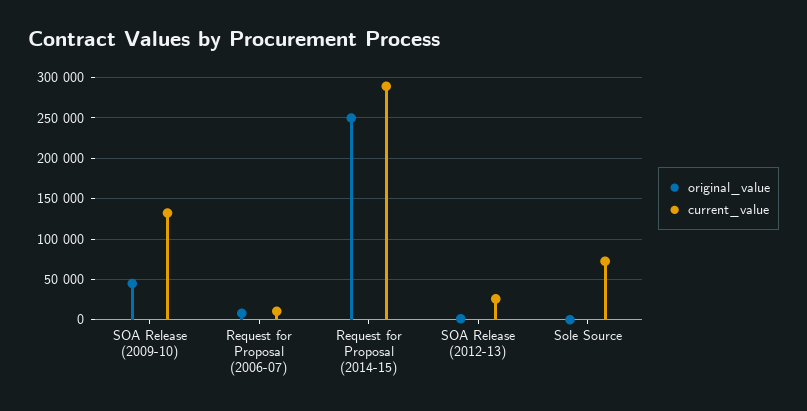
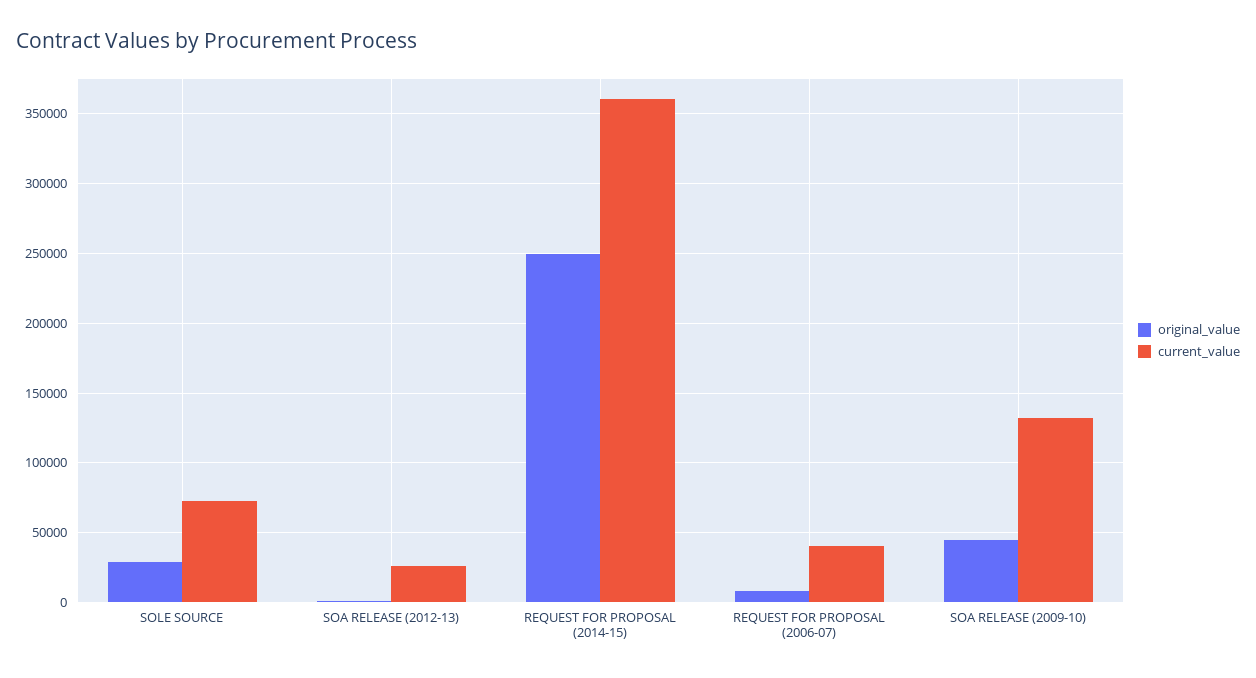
current_value, Request for Proposal (2006-07): 10000 -> 40000
current_value, Request for Proposal (2014-15): 290000 -> 360000
original_value, Sole Source: 0 -> 30000

